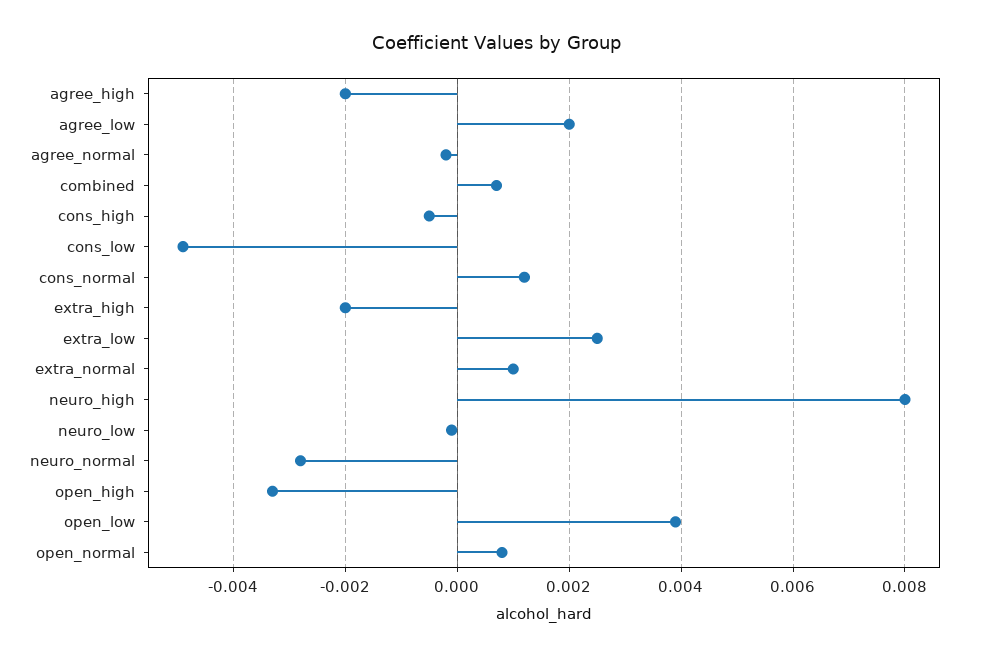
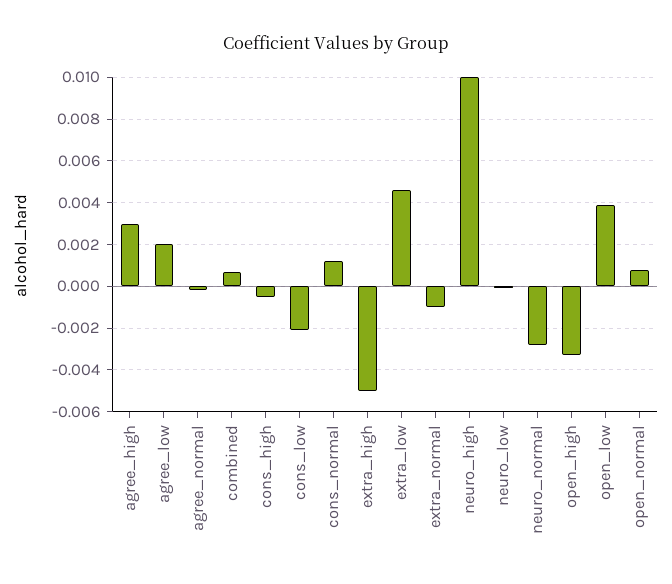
agree_high: -0.002 -> 0.003
cons_low: -0.005 -> -0.002
extra_high: -0.002 -> -0.005
extra_low: 0.0025 -> 0.0045
extra_normal: 0.001 -> -0.001
neuro_high: 0.008 -> 0.01

